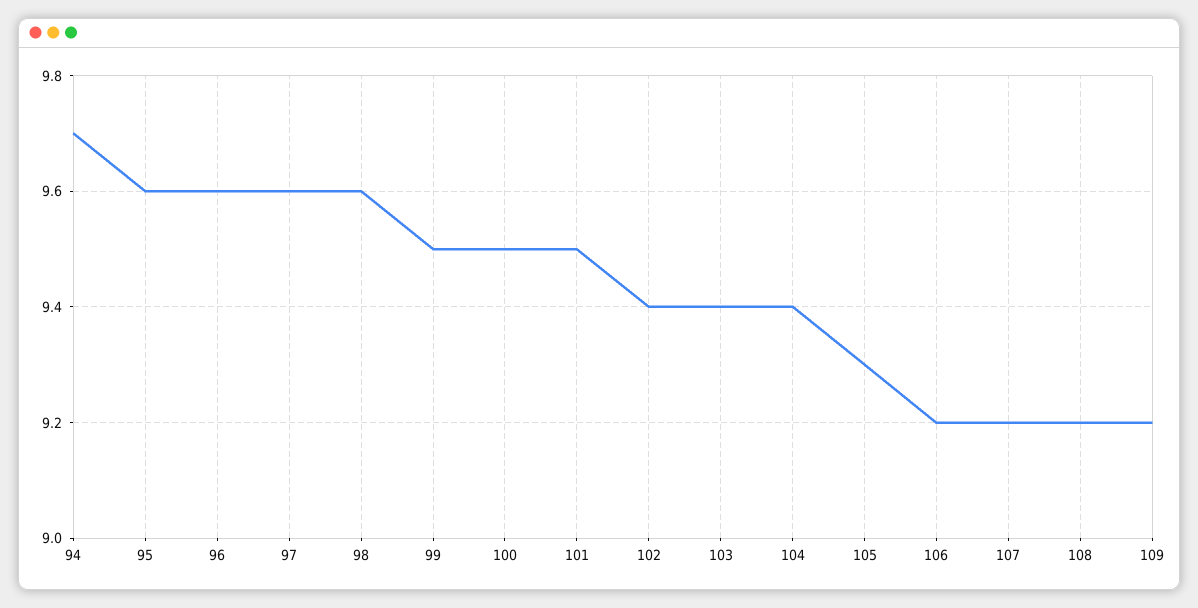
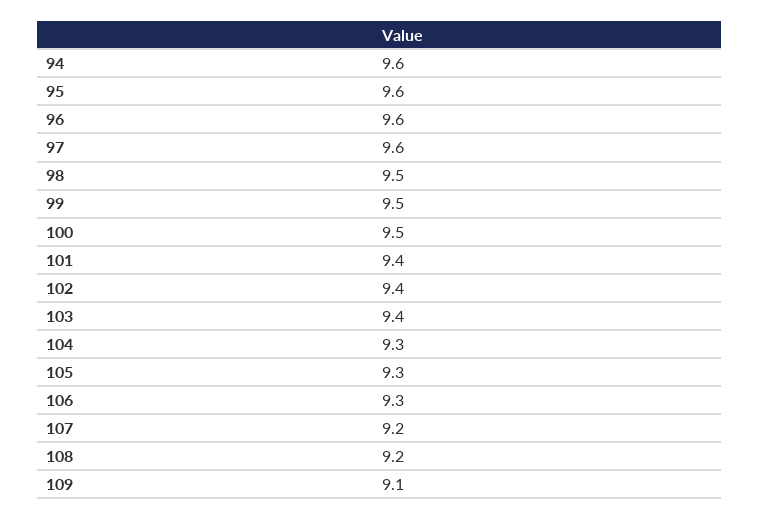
94: 9.7 -> 9.6
98: 9.6 -> 9.5
101: 9.5 -> 9.4
104: 9.4 -> 9.3
106: 9.2 -> 9.3
109: 9.2 -> 9.1

